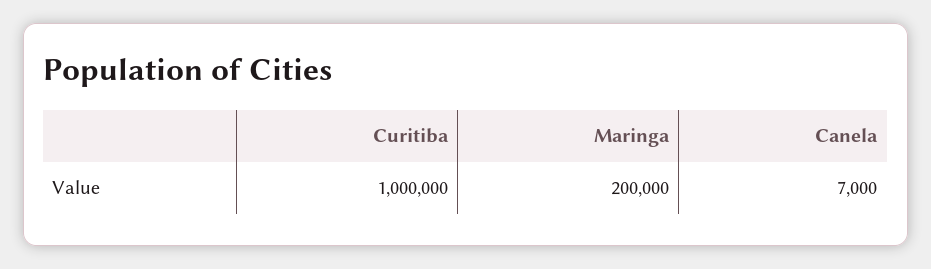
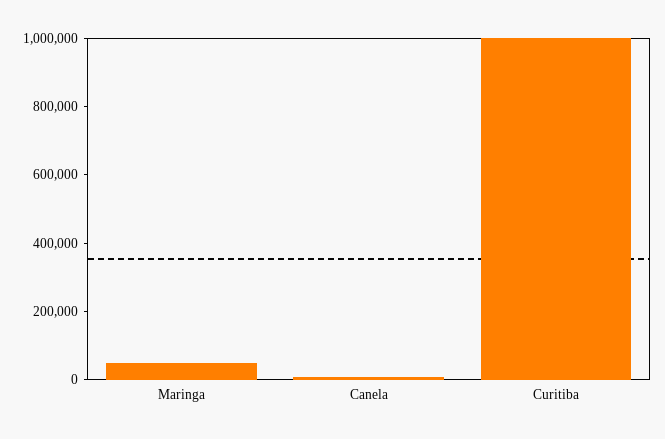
Maringa: 200000 -> 50000

